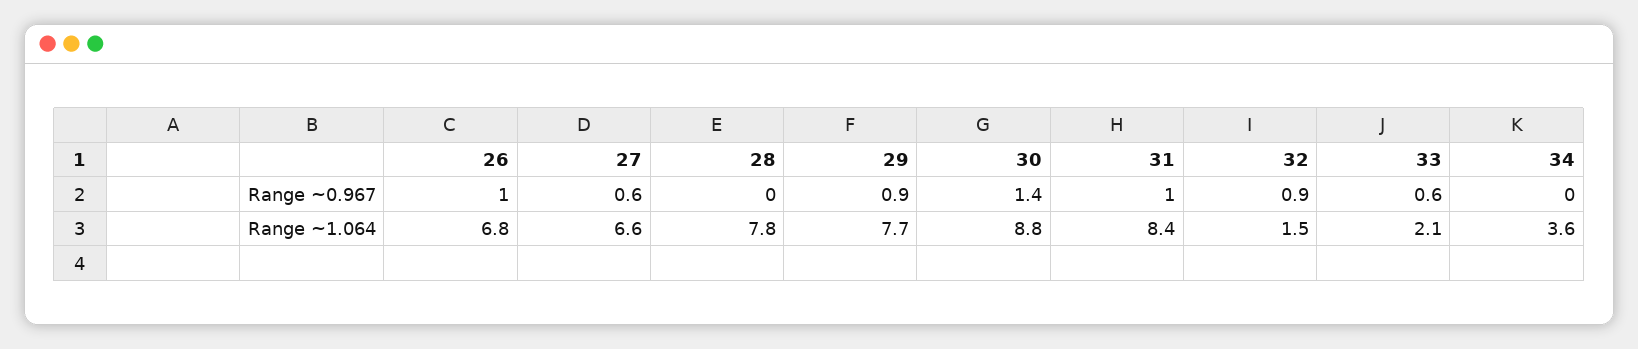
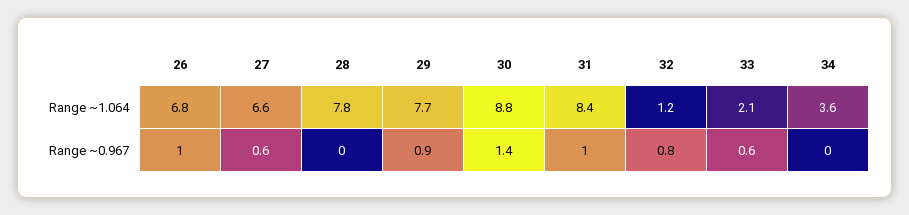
32, Range ~0.967: 0.9 -> 0.8
32, Range ~1.064: 1.5 -> 1.2

